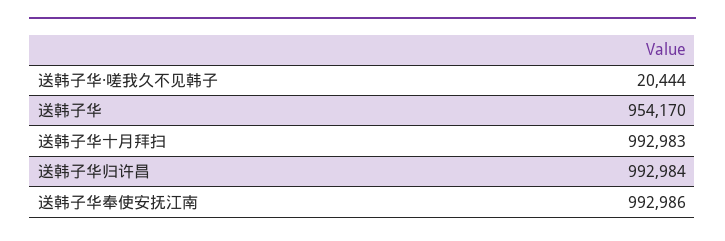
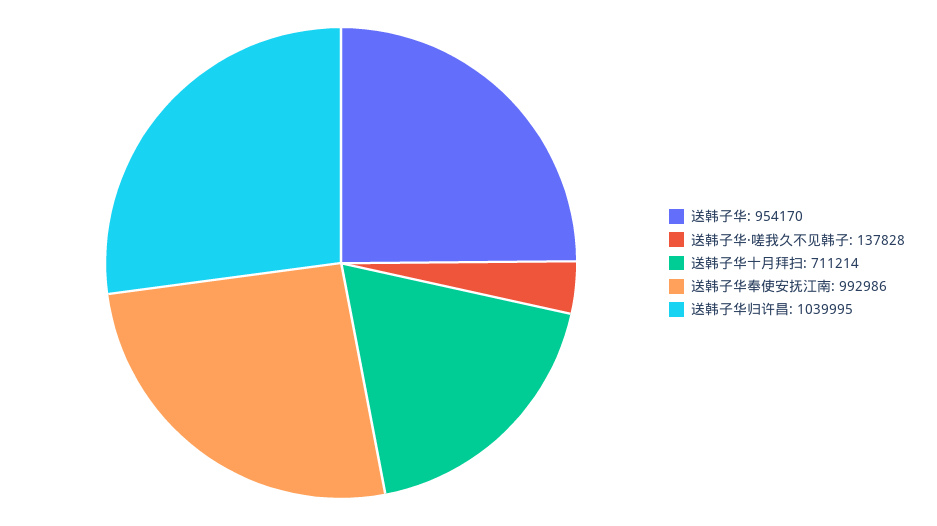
送韩子华·嗟我久不见韩子: 20444 -> 137828
送韩子华十月拜扫: 992983 -> 711214
送韩子华归许昌: 992984 -> 1039995

